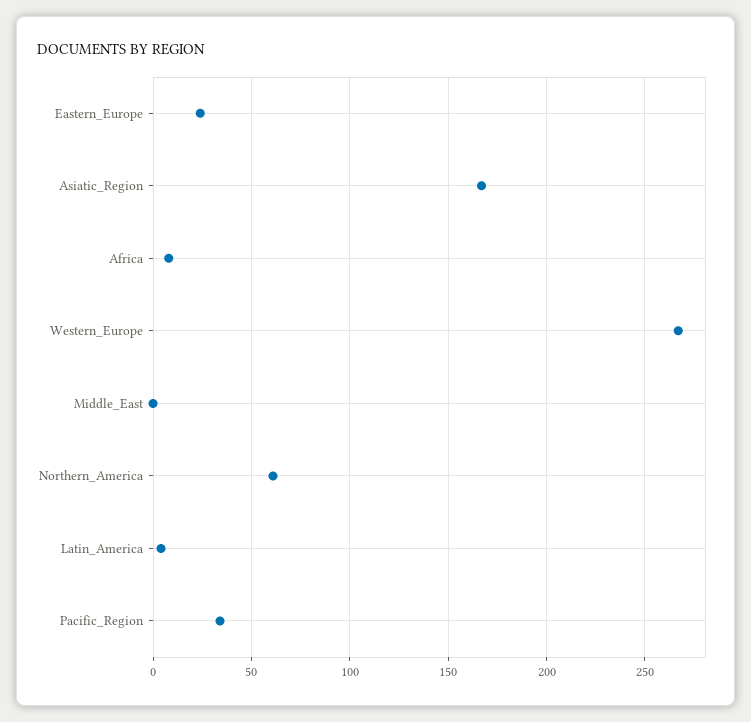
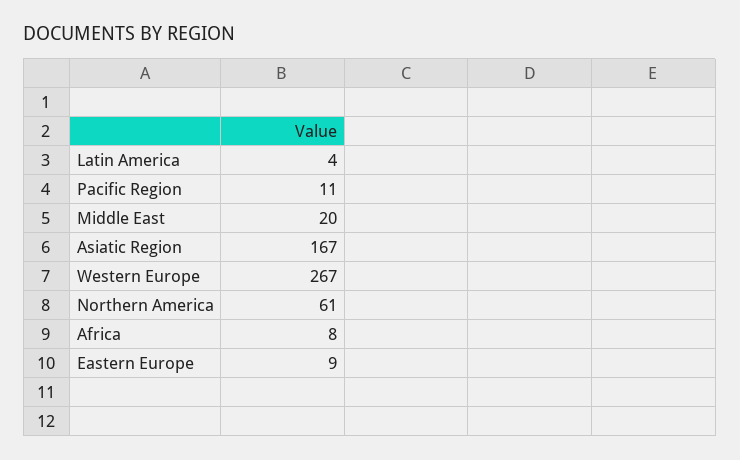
Eastern_Europe: 25 -> 9
Middle_East: 0 -> 20
Pacific_Region: 35 -> 11

